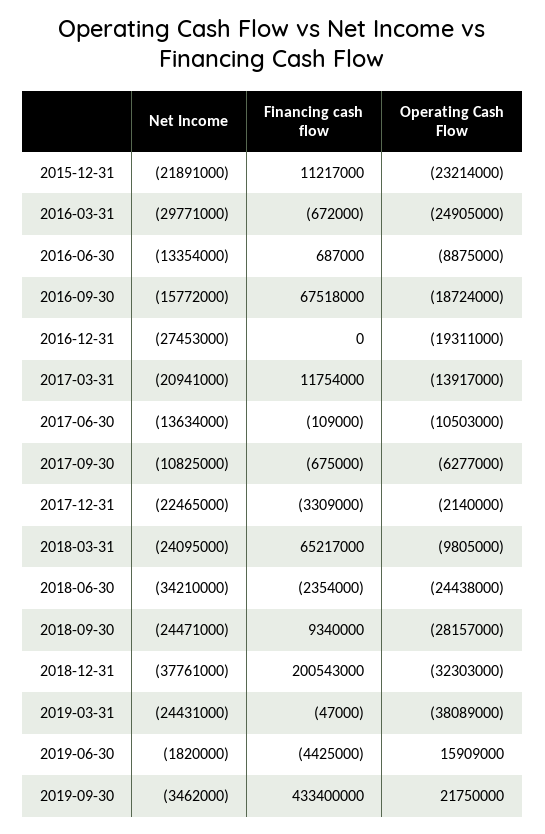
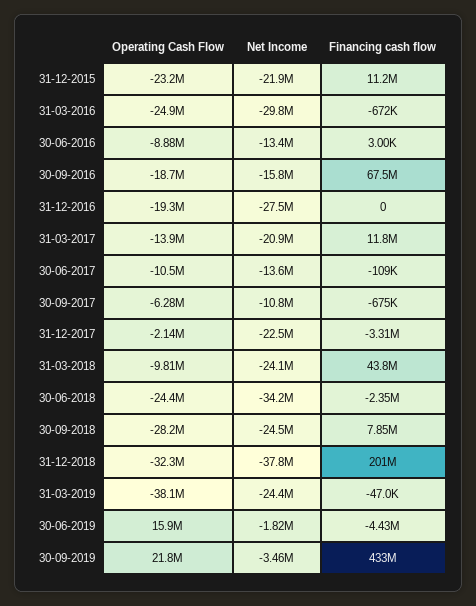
Financing cash flow, 2016-06-30: 687000 -> 3000
Financing cash flow, 2018-03-31: 65217000 -> 43800000
Financing cash flow, 2018-09-30: 9340000 -> 7850000

